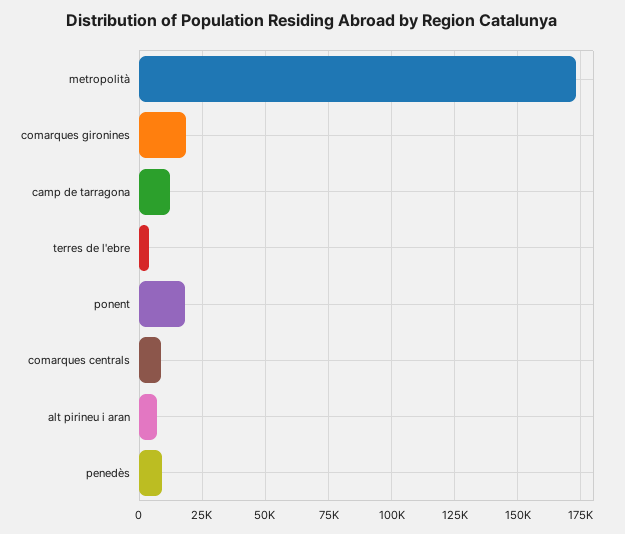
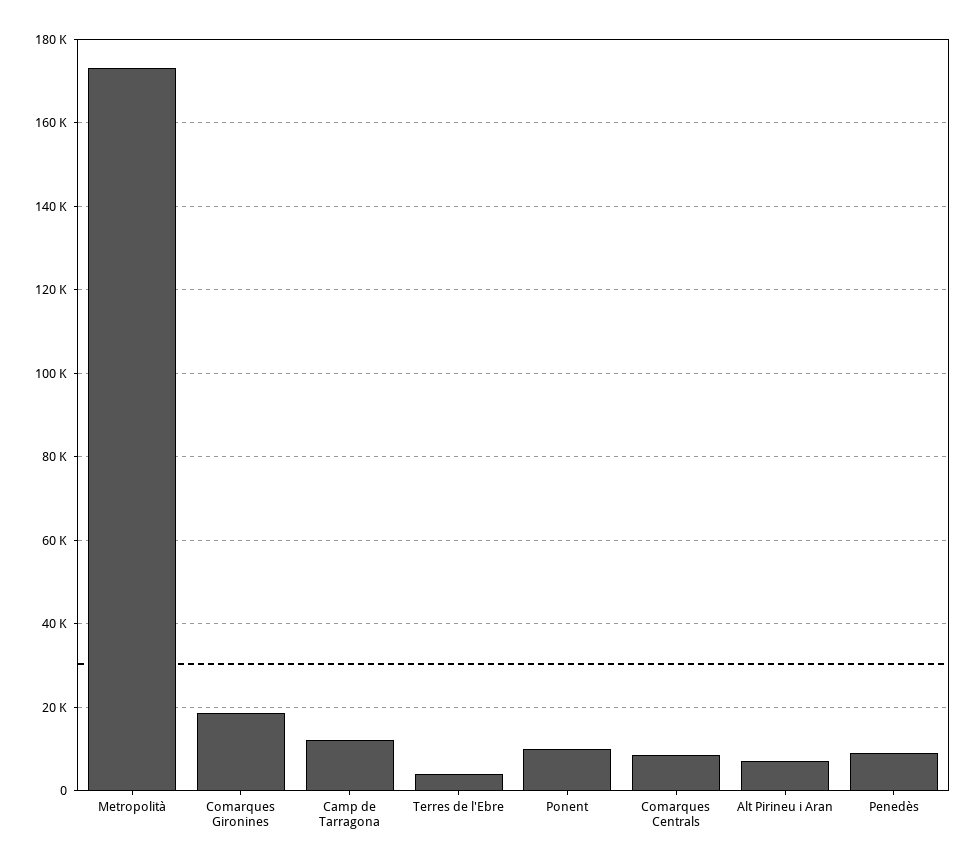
ponent: 17500 -> 10000

